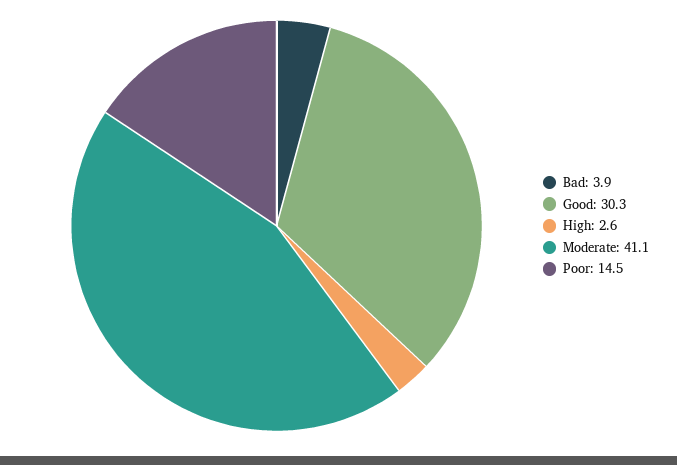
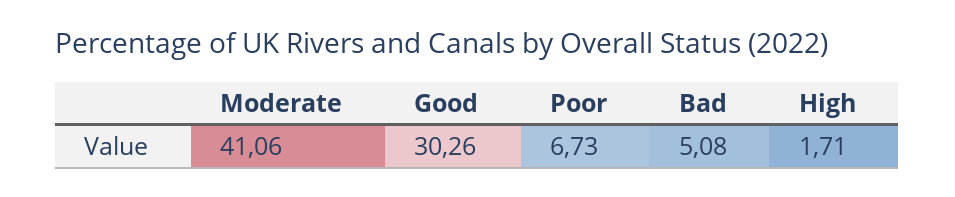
Bad: 3.9 -> 5.08
High: 2.6 -> 1.71
Poor: 14.5 -> 6.73

